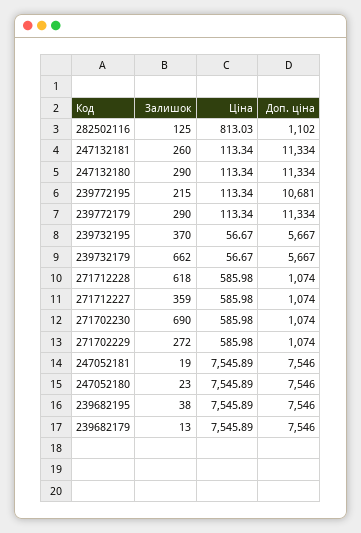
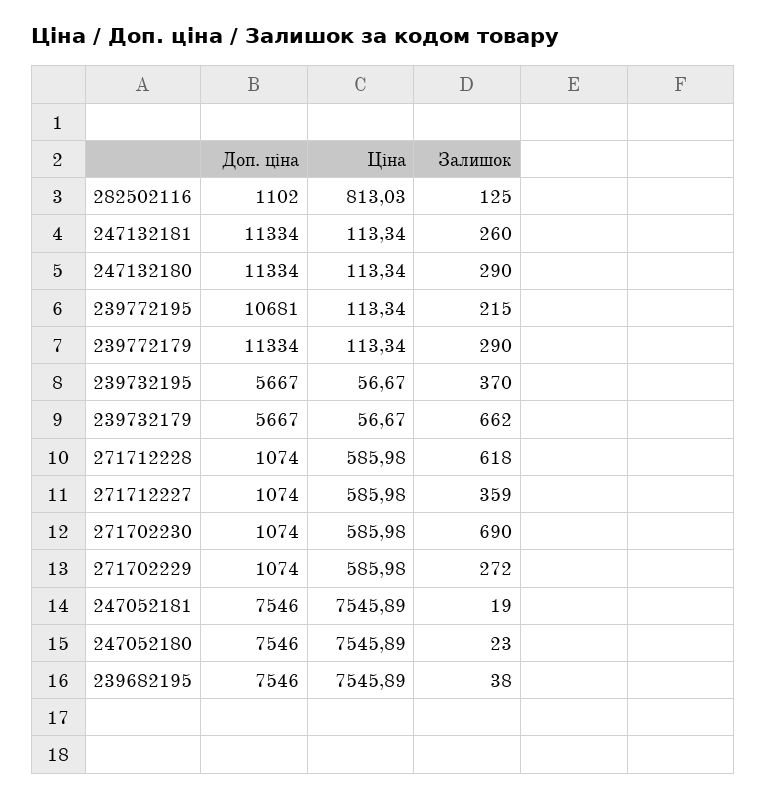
Залишок, 239682179: 13 -> none
Ціна, 239682179: 7545.89 -> none
Доп. ціна, 239682179: 7546 -> none

